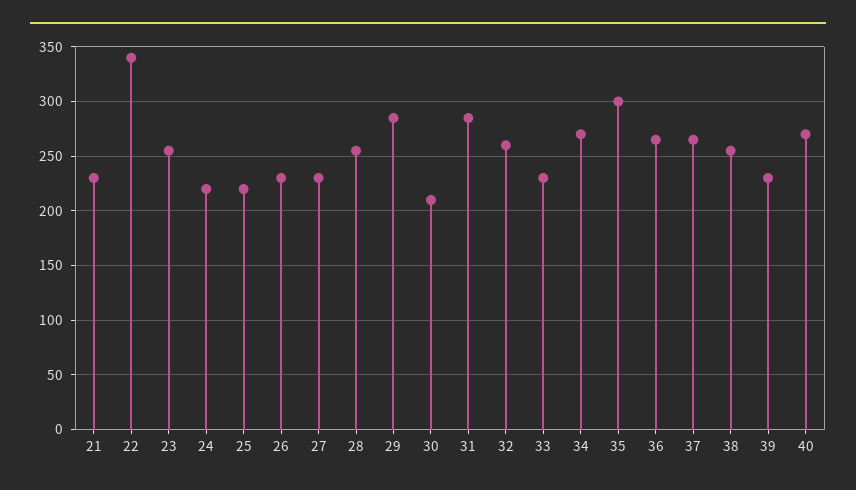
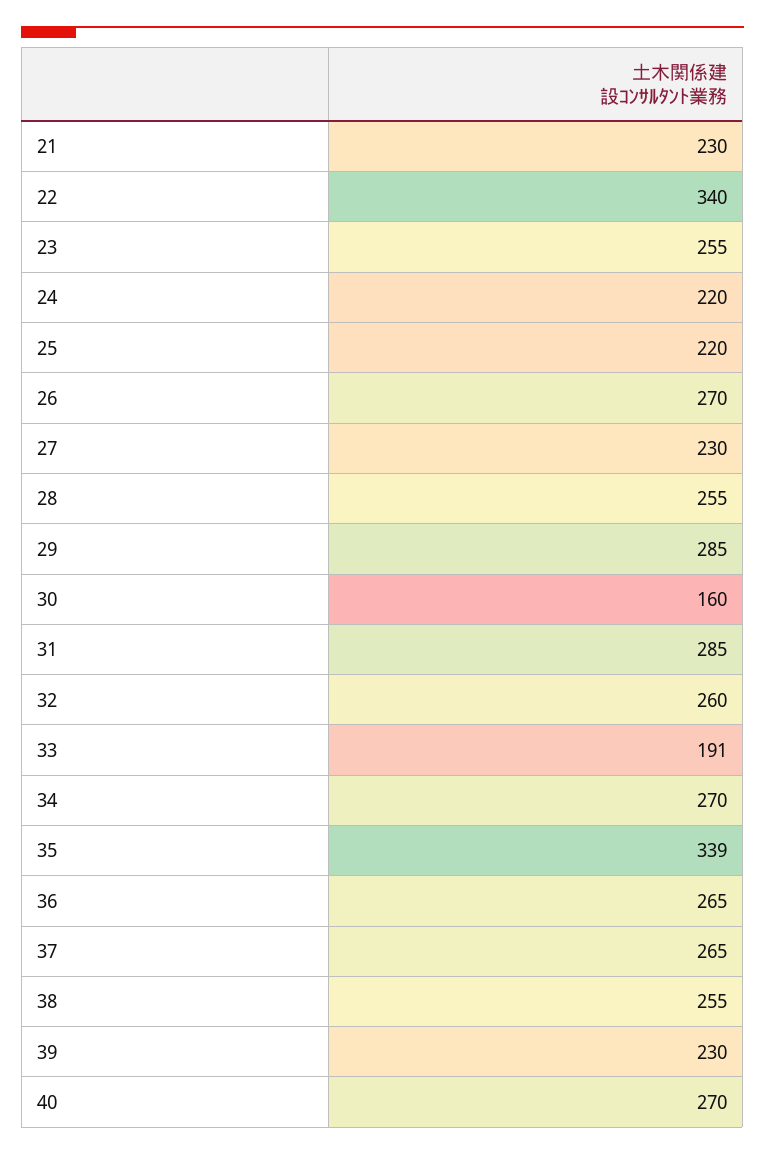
26: 230 -> 270
30: 210 -> 160
33: 230 -> 191
35: 300 -> 339

